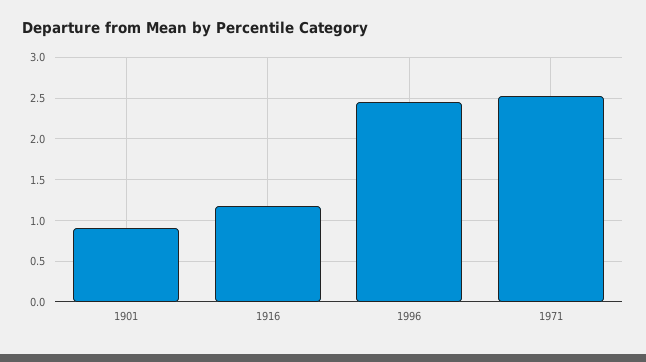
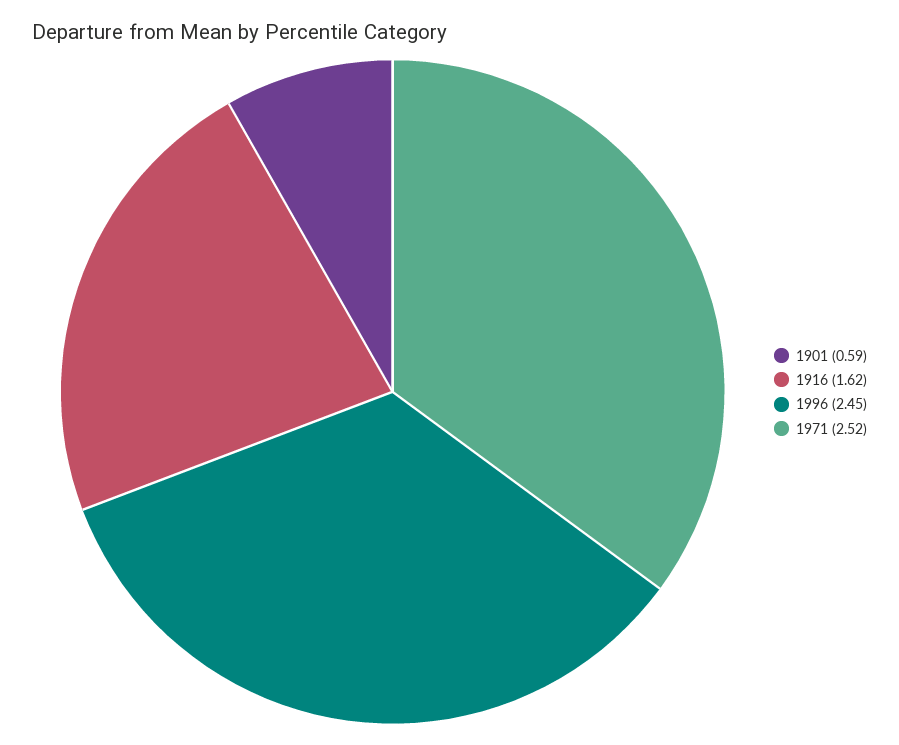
1901: 0.9 -> 0.59
1916: 1.2 -> 1.62

